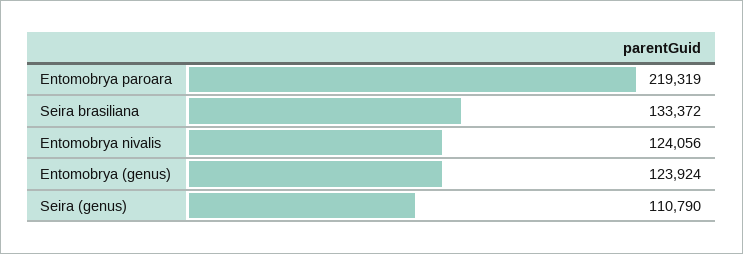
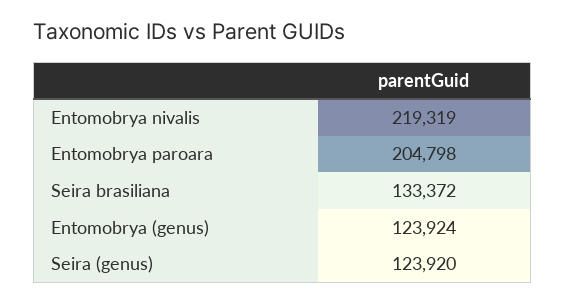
Entomobrya paroara: 219319 -> 204798
Entomobrya nivalis: 124056 -> 219319
Seira (genus): 110790 -> 123920

